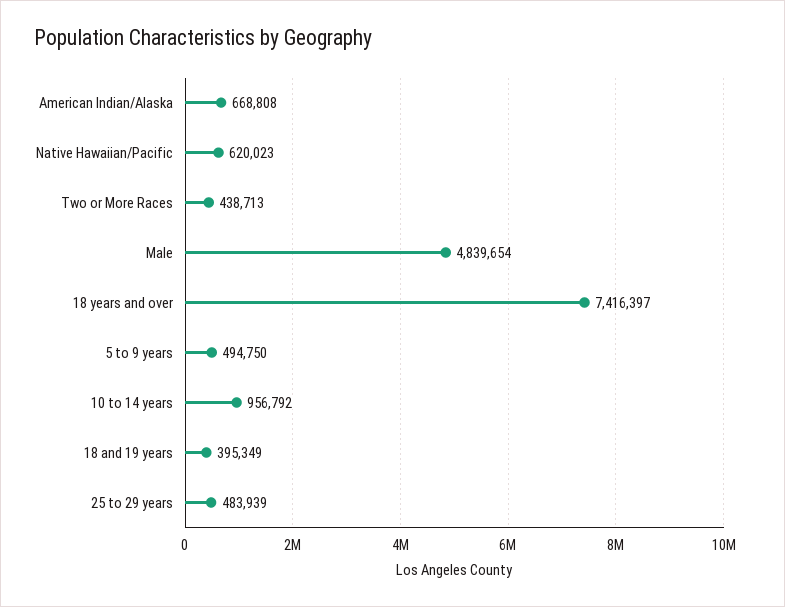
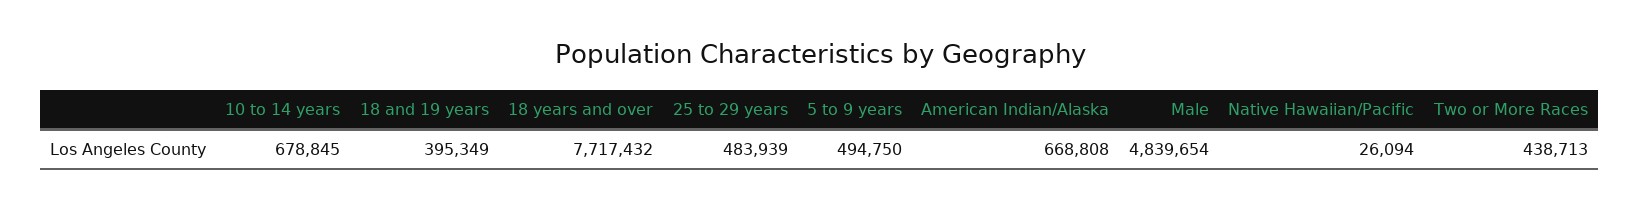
Native Hawaiian/Pacific: 620023 -> 26094
18 years and over: 7416397 -> 7717432
10 to 14 years: 956792 -> 678845

